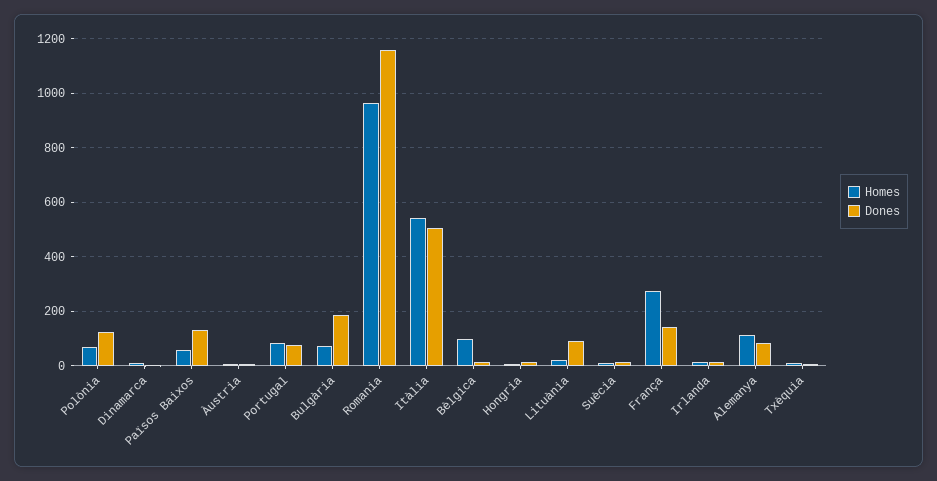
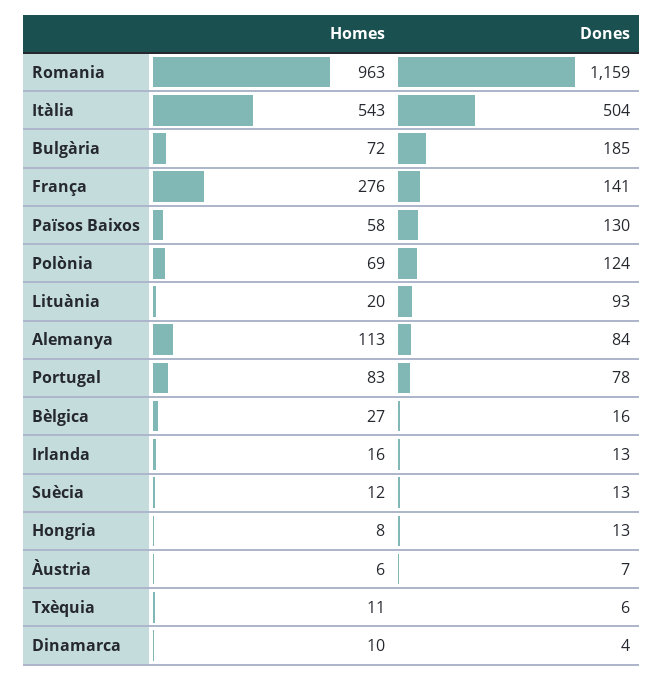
Homes, Bèlgica: 100 -> 27

